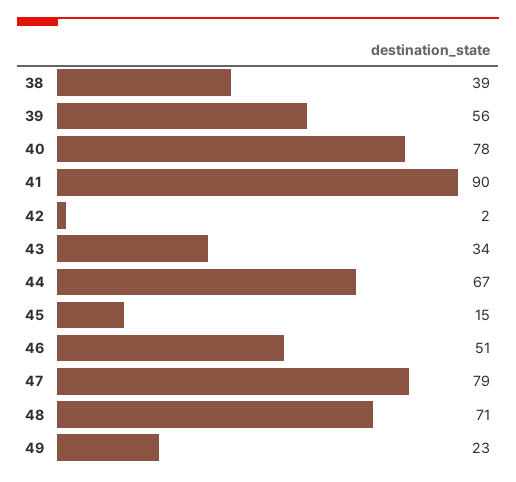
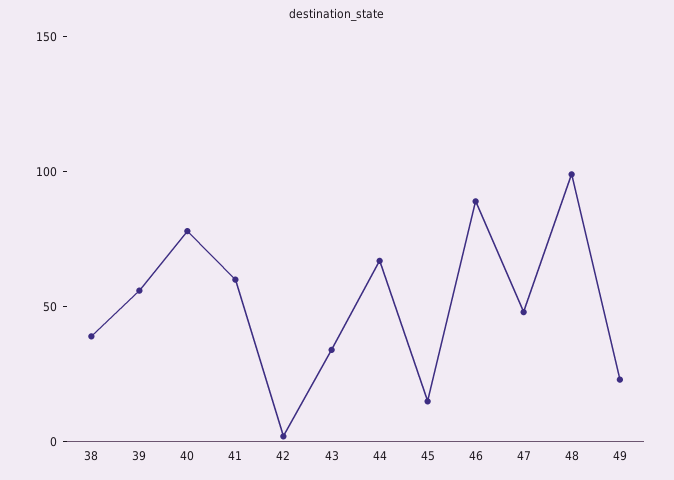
41: 90 -> 60
46: 51 -> 90
47: 79 -> 50
48: 71 -> 100

